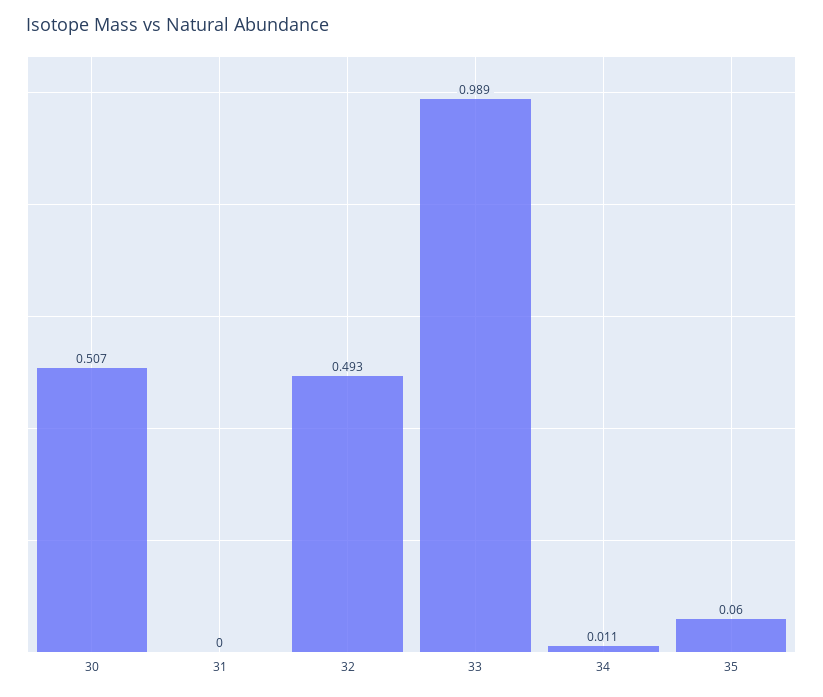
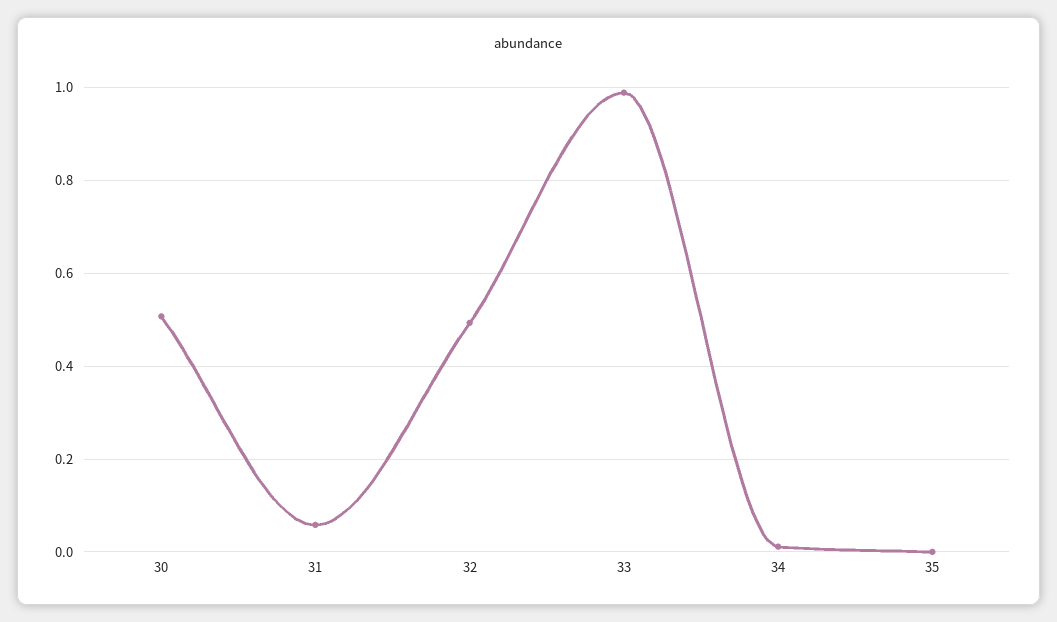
31: 0 -> 0.06
35: 0.06 -> 0

